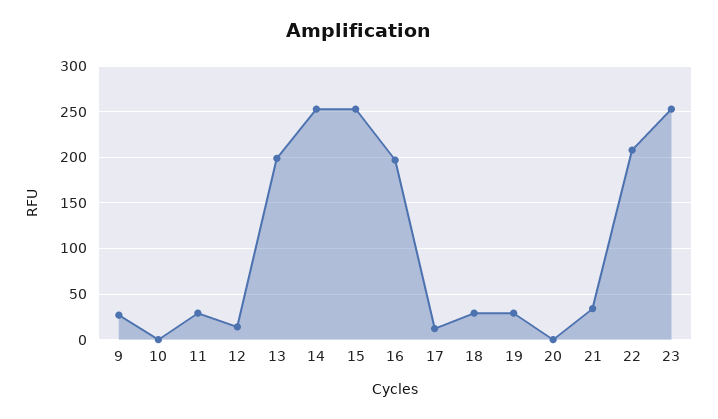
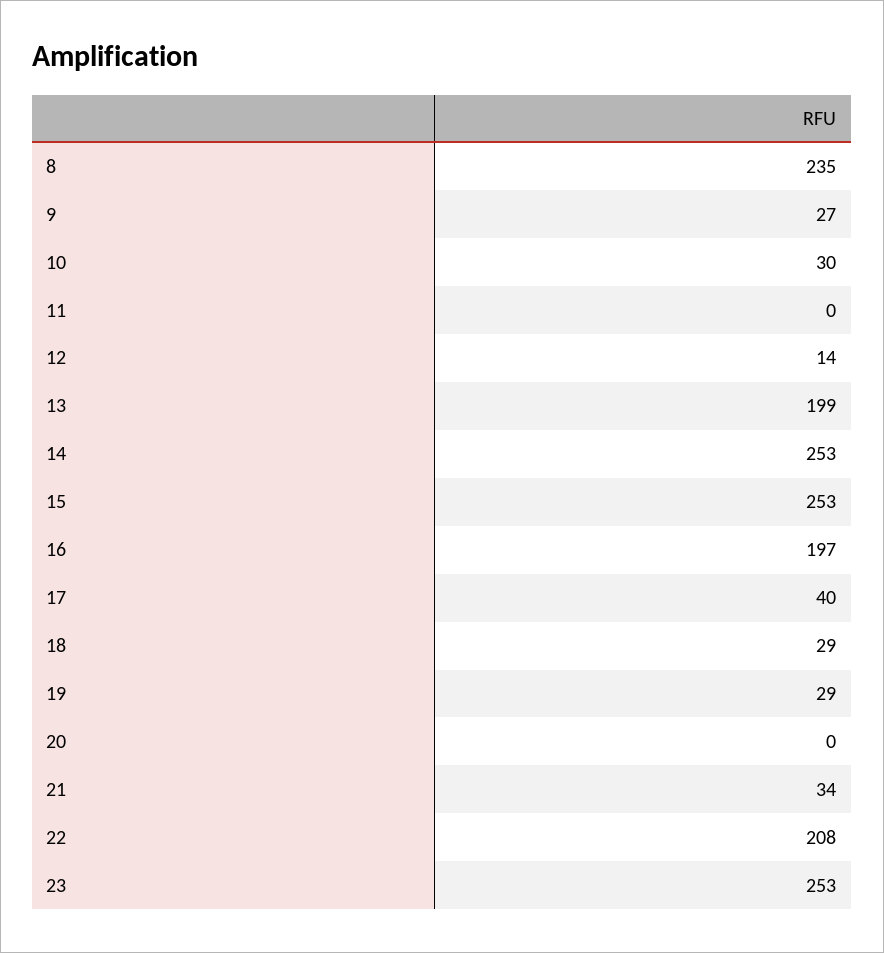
10: 0 -> 30
11: 30 -> 0
17: 10 -> 40
8: none -> 235

